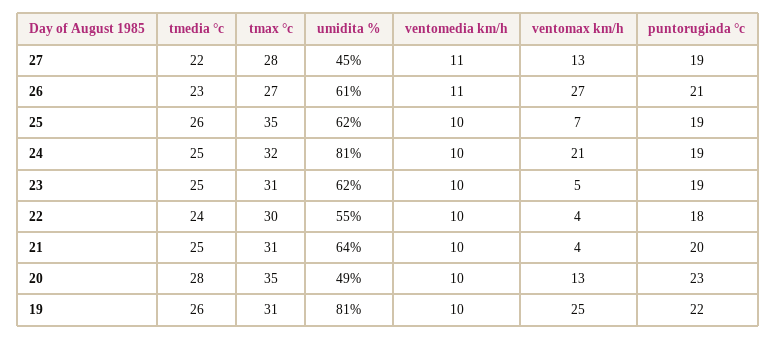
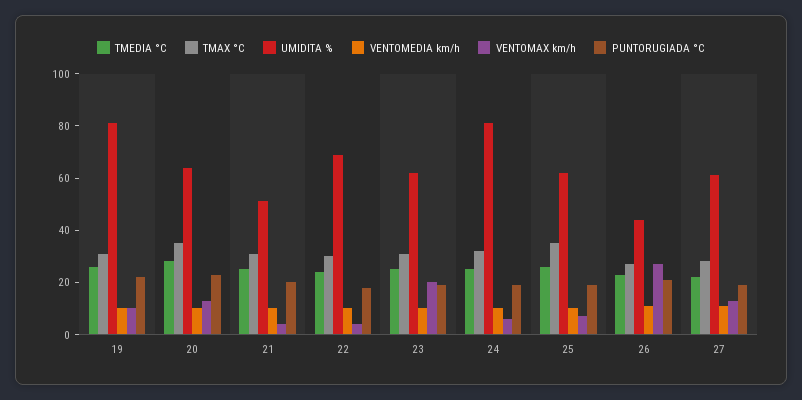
umidita %, 27: 45 -> 60
umidita %, 26: 61 -> 45
ventomax km/h, 24: 21 -> 5
ventomax km/h, 23: 5 -> 20
umidita %, 22: 55 -> 70
umidita %, 21: 64 -> 50
umidita %, 20: 49 -> 65
ventomax km/h, 19: 25 -> 10

